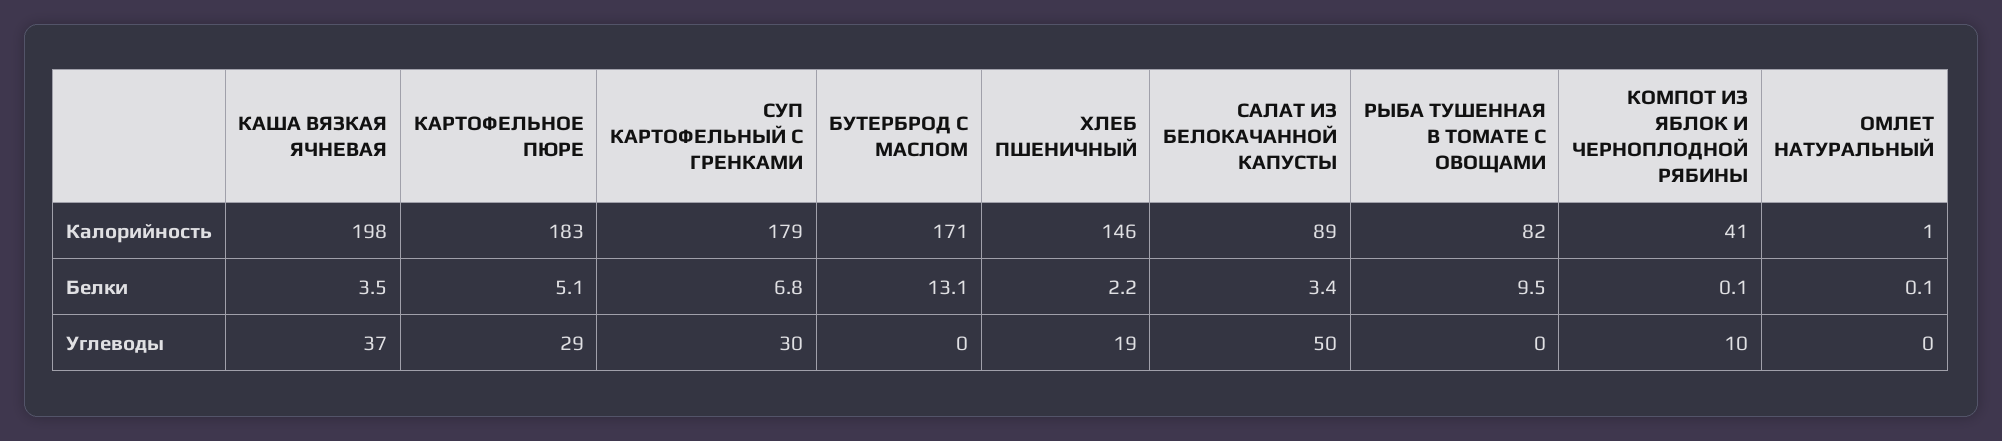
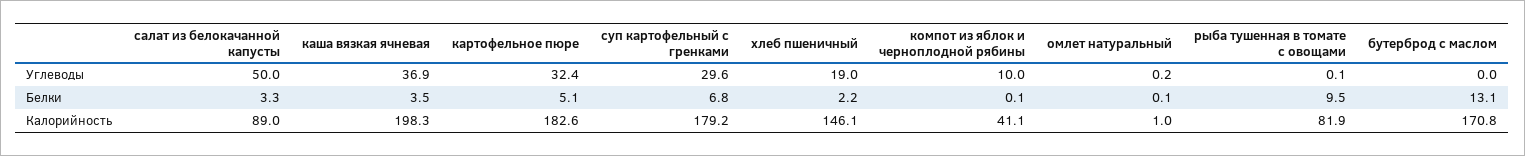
САЛАТ ИЗ БЕЛОКАЧАННОЙ КАПУСТЫ, Белки: 3.4 -> 3.3
КАРТОФЕЛЬНОЕ ПЮРЕ, Углеводы: 29 -> 32.4

